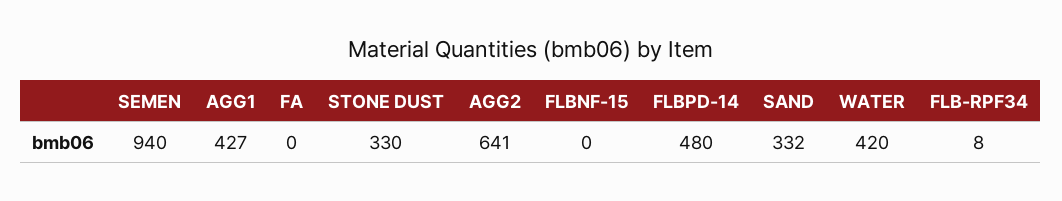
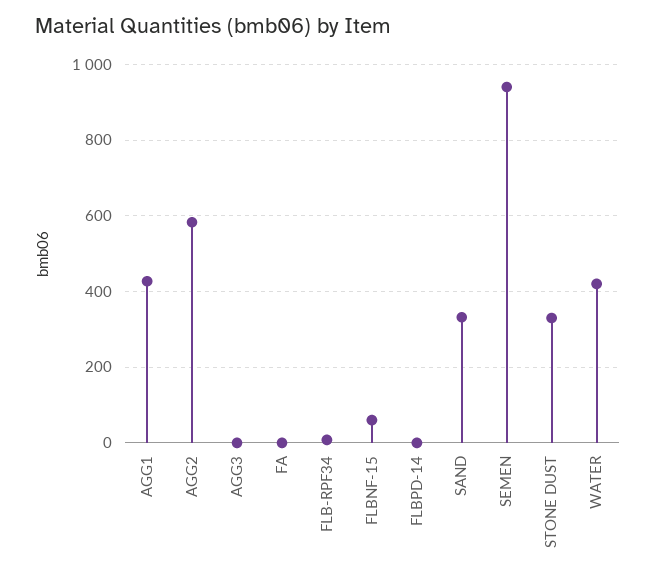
AGG2: 641 -> 580
FLBNF-15: 0 -> 60
FLBPD-14: 480 -> 0
AGG3: none -> 0

